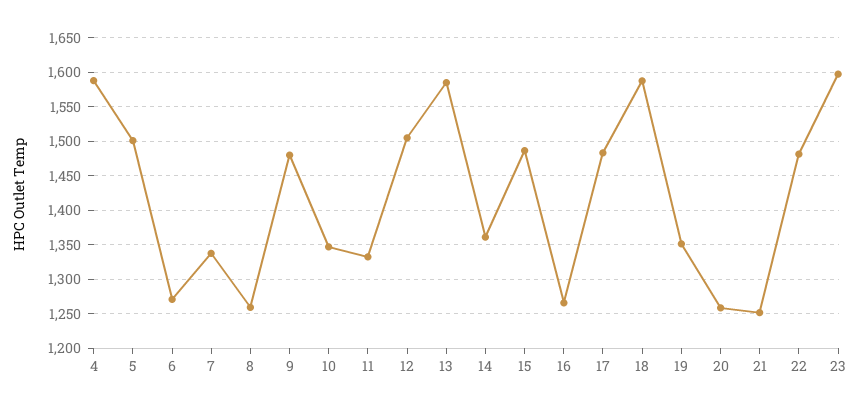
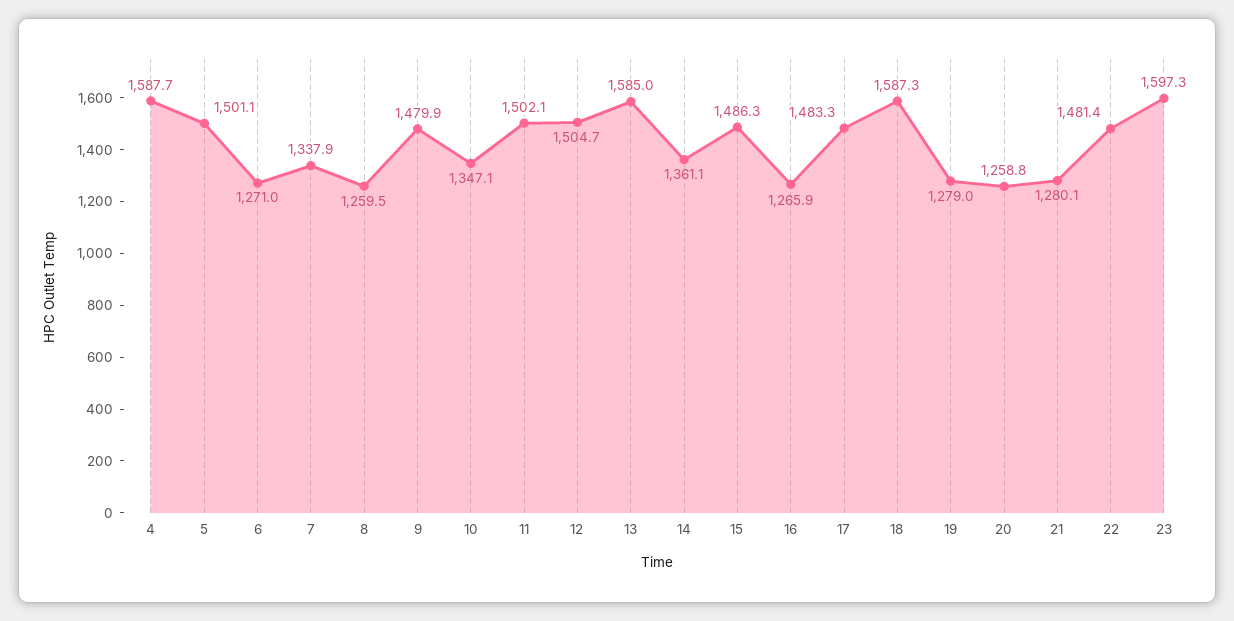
11: 1330 -> 1502.1
19: 1350 -> 1279
21: 1250 -> 1280.1

